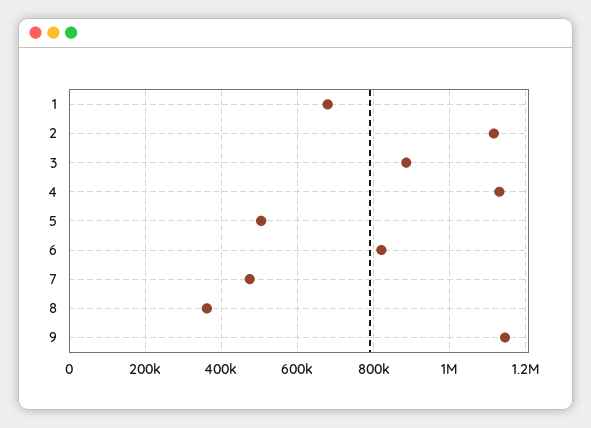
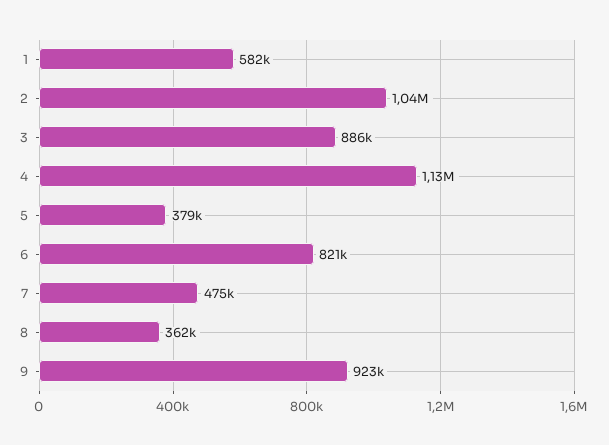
1: 680000 -> 582000
2: 1120000 -> 1040000
5: 500000 -> 379000
9: 1140000 -> 923000

